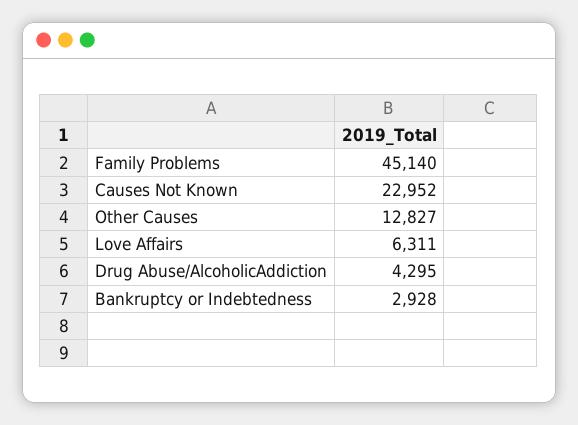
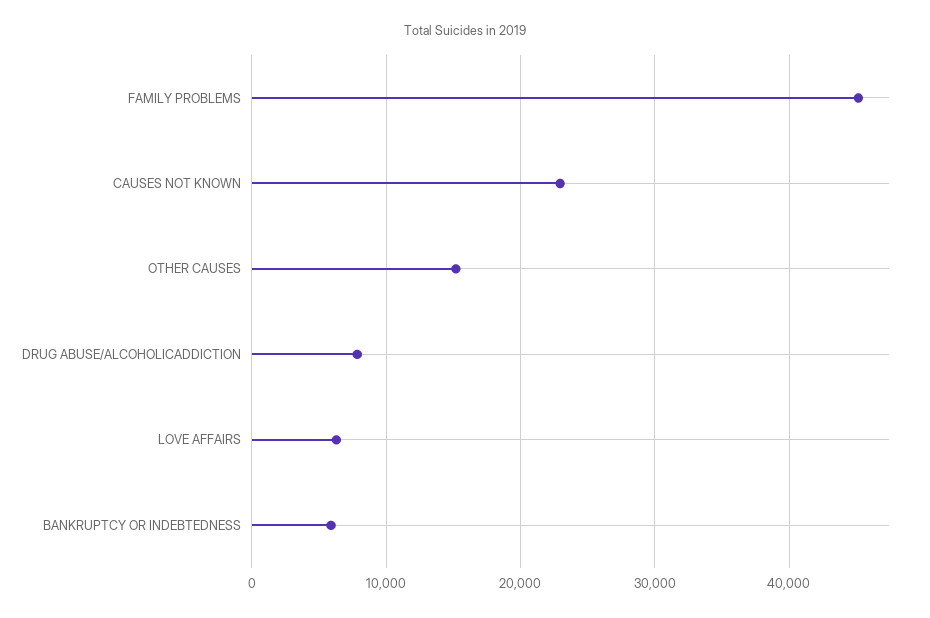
Other Causes: 12827 -> 15000
Drug Abuse/AlcoholicAddiction: 4295 -> 8000
Bankruptcy or Indebtedness: 2928 -> 6000

